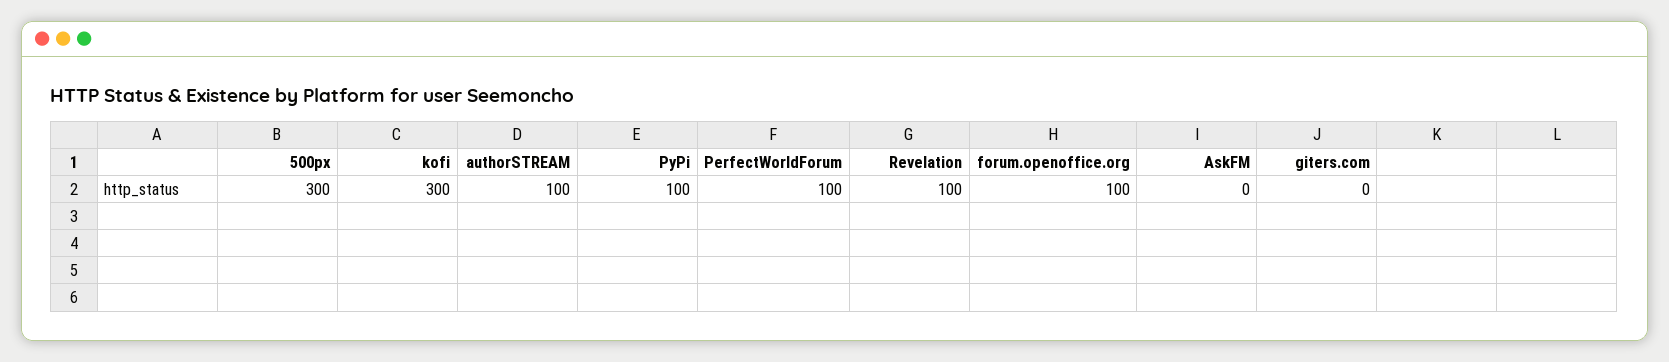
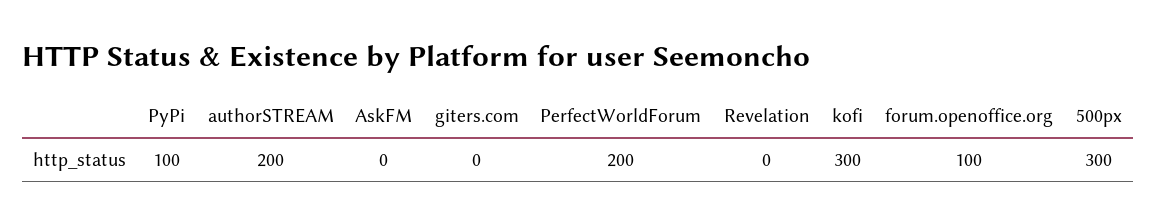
authorSTREAM: 100 -> 200
PerfectWorldForum: 100 -> 200
Revelation: 100 -> 0

